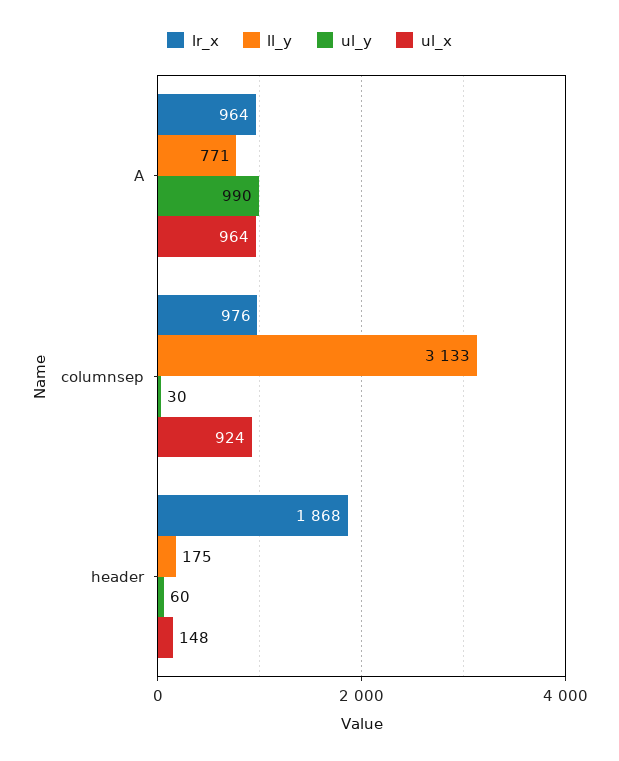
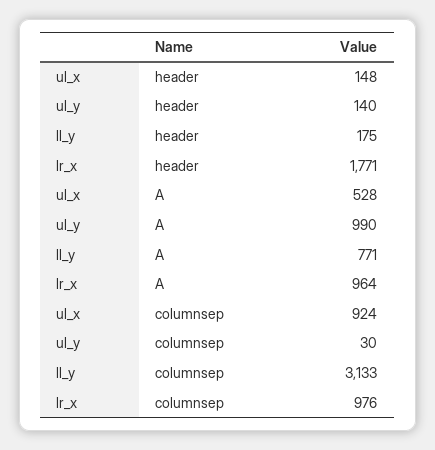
ul_x, A: 964 -> 528
lr_x, header: 1868 -> 1771
ul_y, header: 60 -> 140

